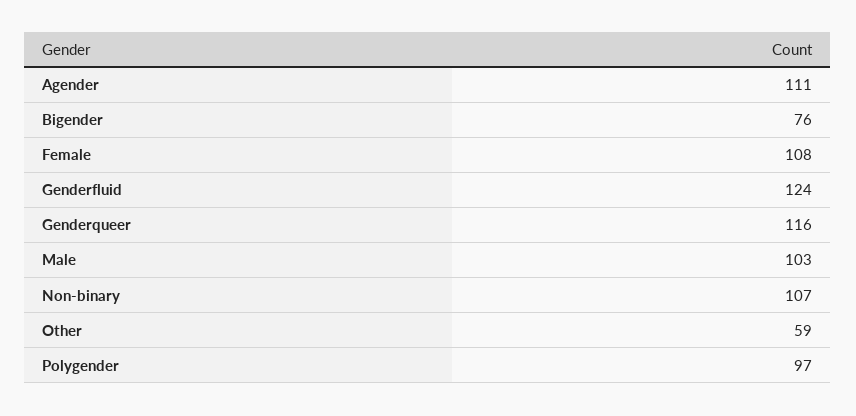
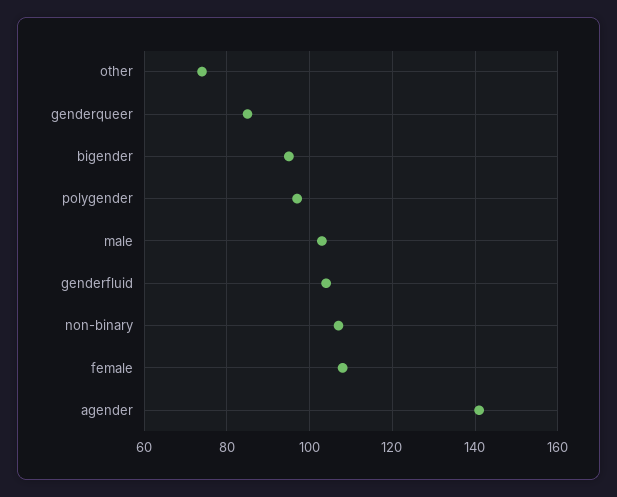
Agender: 111 -> 140
Bigender: 76 -> 95
Genderfluid: 124 -> 105
Genderqueer: 116 -> 85
Other: 59 -> 75

